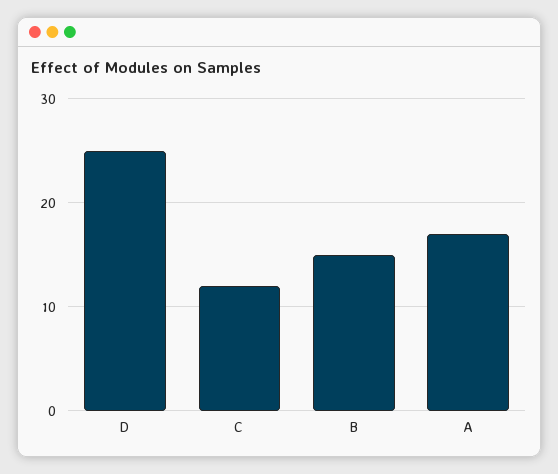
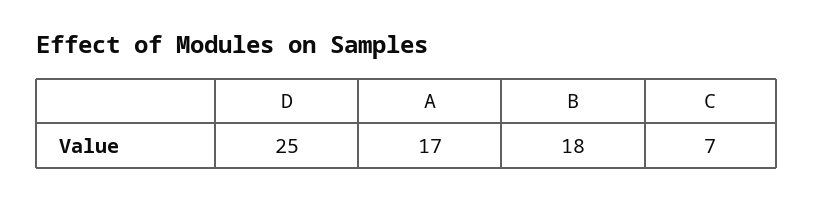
C: 12 -> 7
B: 15 -> 18

